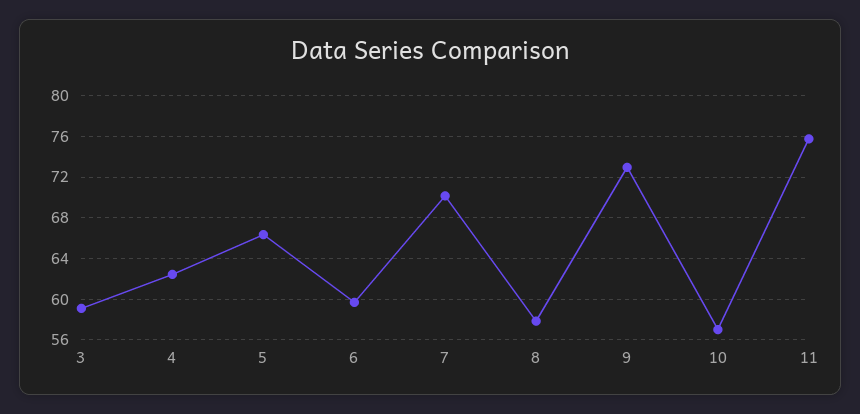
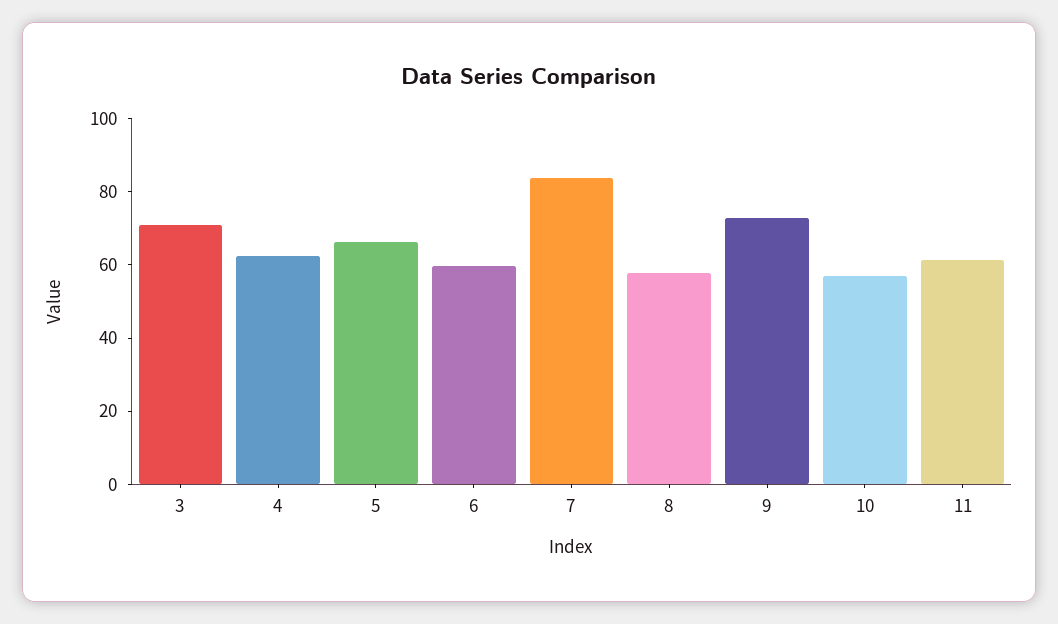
3: 59 -> 70
7: 70 -> 85
11: 76 -> 60

